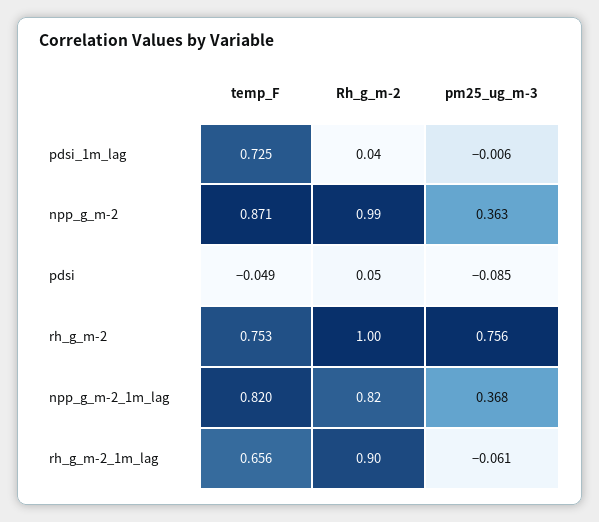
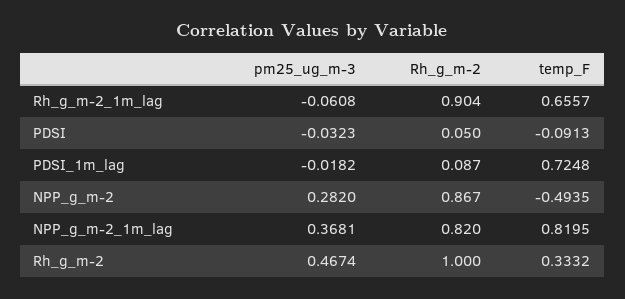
Rh_g_m-2, pdsi_1m_lag: 0.04 -> 0.087
pm25_ug_m-3, pdsi_1m_lag: -0.006 -> -0.0182
temp_F, npp_g_m-2: 0.871 -> -0.4935
Rh_g_m-2, npp_g_m-2: 0.99 -> 0.867
pm25_ug_m-3, npp_g_m-2: 0.363 -> 0.282
temp_F, pdsi: -0.049 -> -0.0913
pm25_ug_m-3, pdsi: -0.085 -> -0.0323
temp_F, rh_g_m-2: 0.753 -> 0.3332
pm25_ug_m-3, rh_g_m-2: 0.756 -> 0.4674

